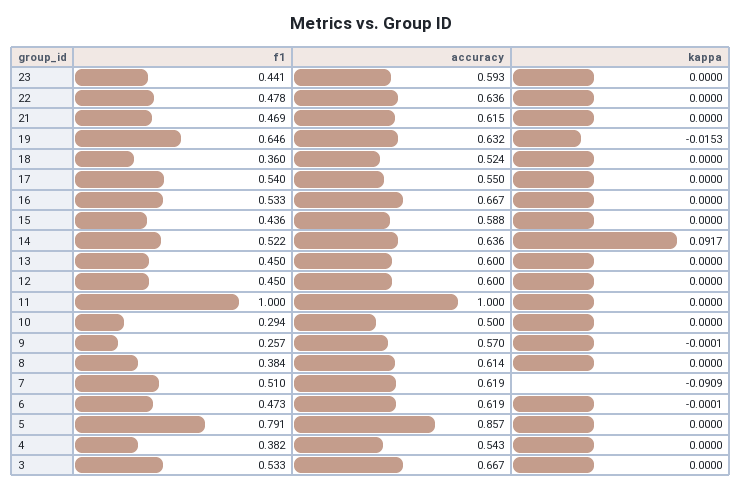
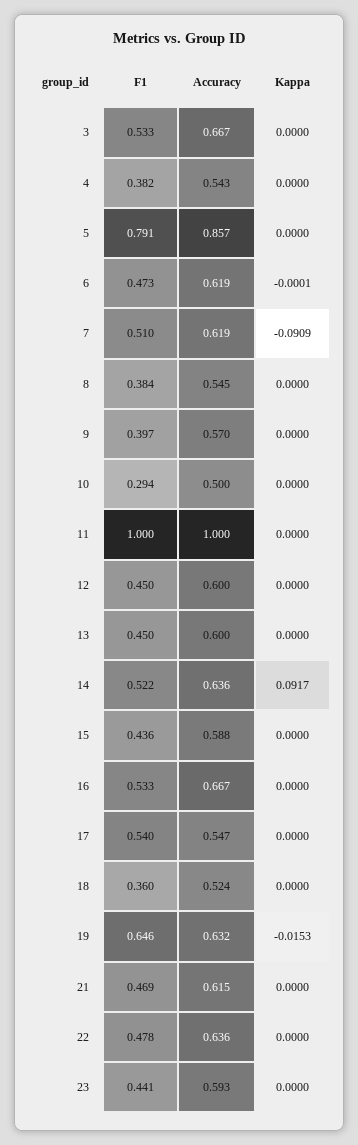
accuracy, 17: 0.55 -> 0.547
f1, 9: 0.257 -> 0.397
kappa, 9: -0.0001 -> 0
accuracy, 8: 0.614 -> 0.545

